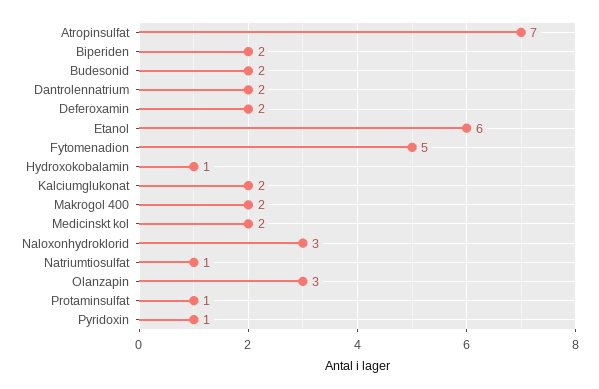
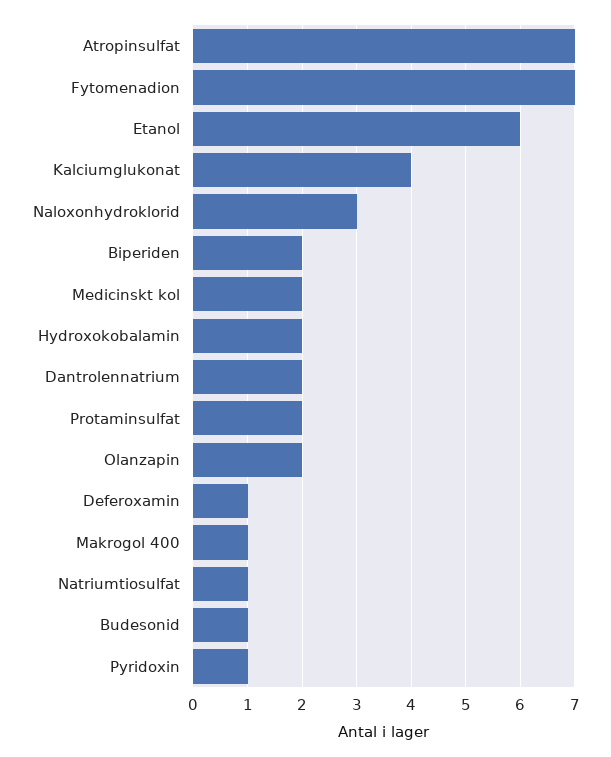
Budesonid: 2 -> 1
Deferoxamin: 2 -> 1
Fytomenadion: 5 -> 7
Hydroxokobalamin: 1 -> 2
Kalciumglukonat: 2 -> 4
Makrogol 400: 2 -> 1
Olanzapin: 3 -> 2
Protaminsulfat: 1 -> 2

